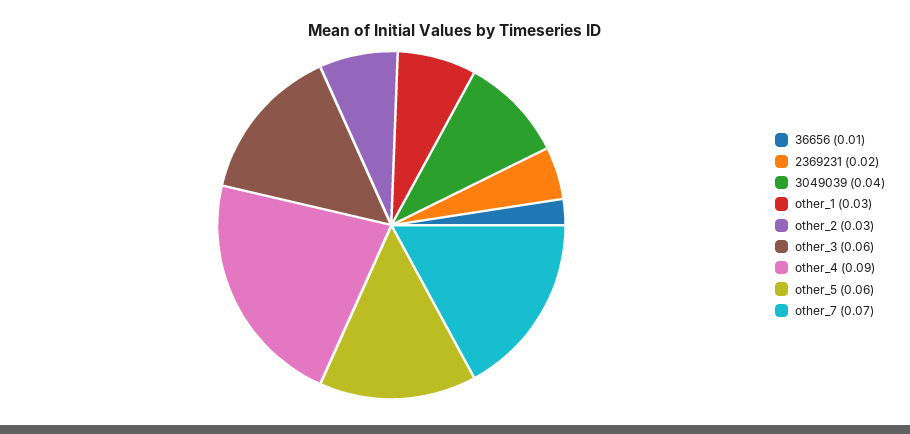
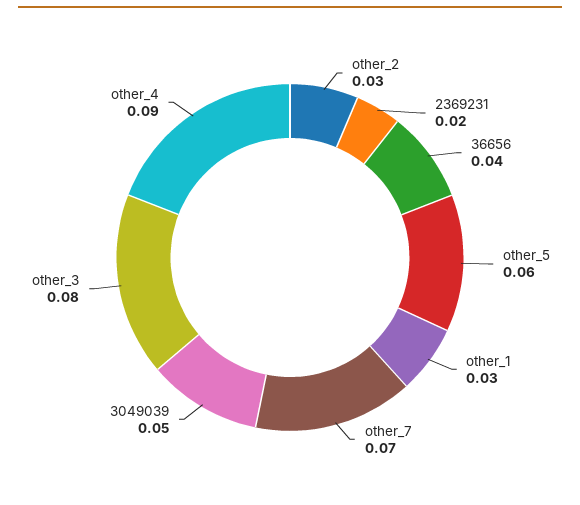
36656: 0.01 -> 0.04
3049039: 0.04 -> 0.05
other_3: 0.06 -> 0.08

